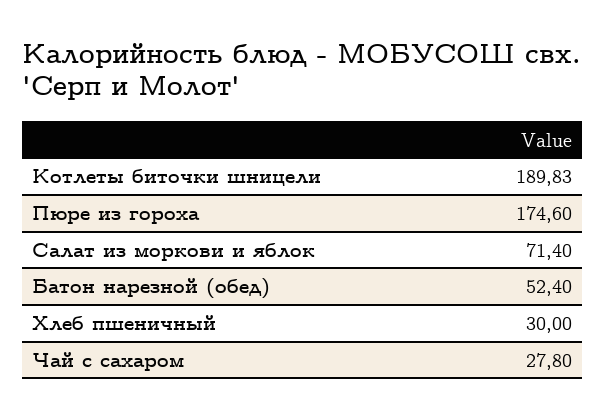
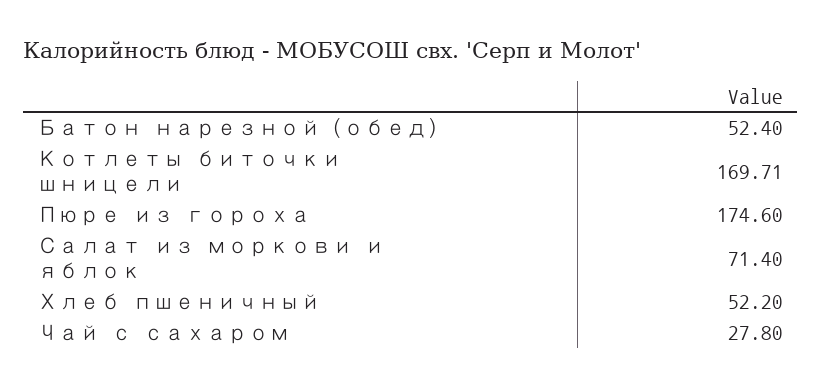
Котлеты биточки шницели: 189.83 -> 169.71
Хлеб пшеничный: 30 -> 52.2

